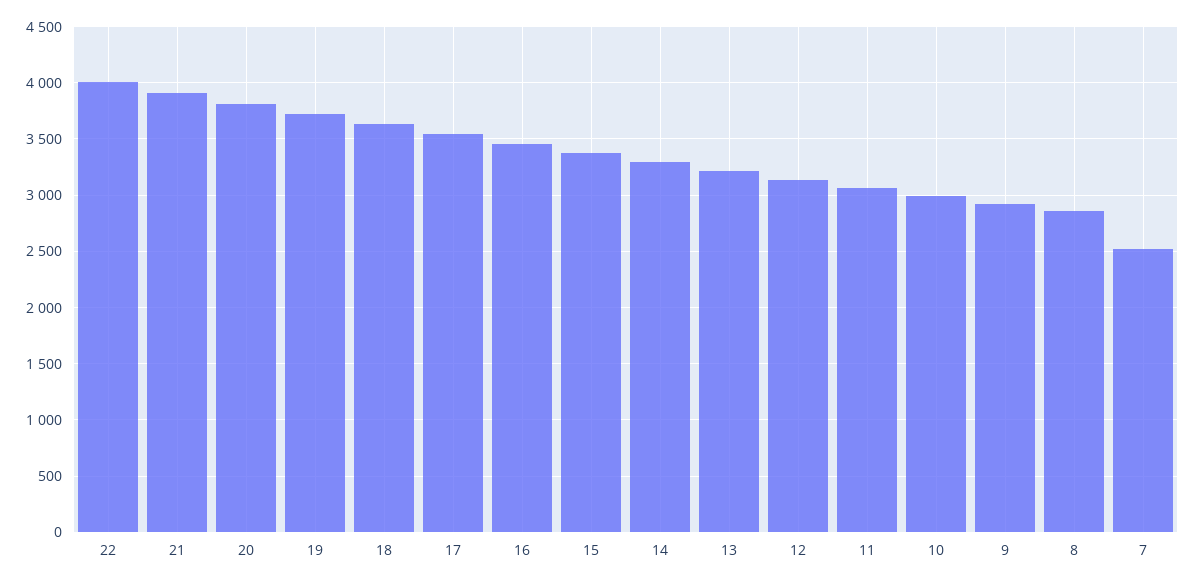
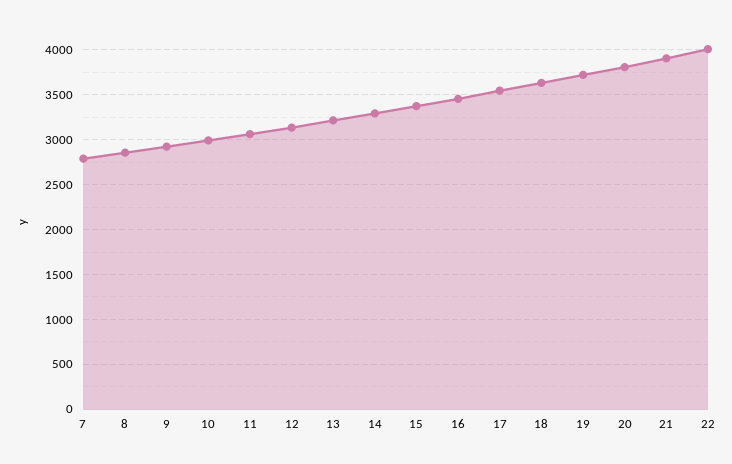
7: 2500 -> 2800

